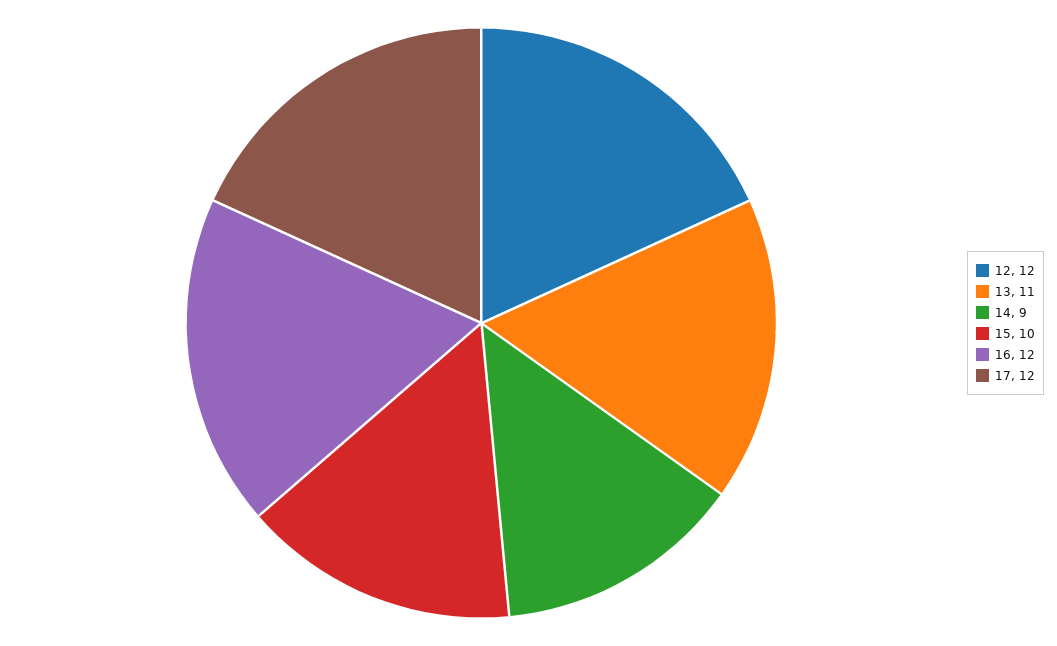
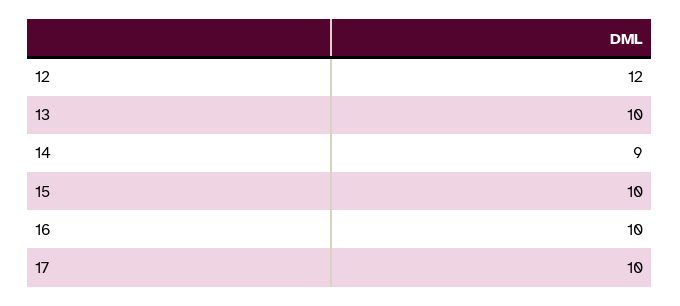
13: 11 -> 10
16: 12 -> 10
17: 12 -> 10

